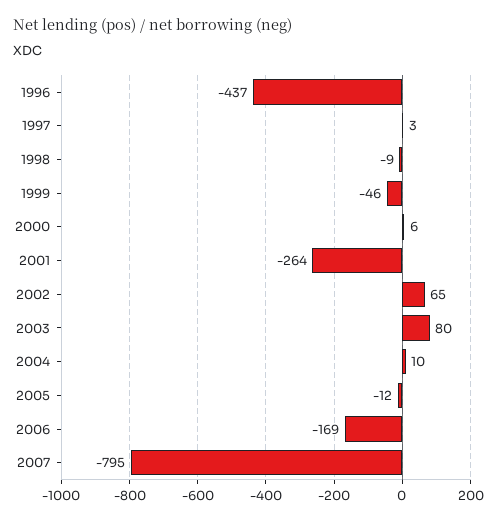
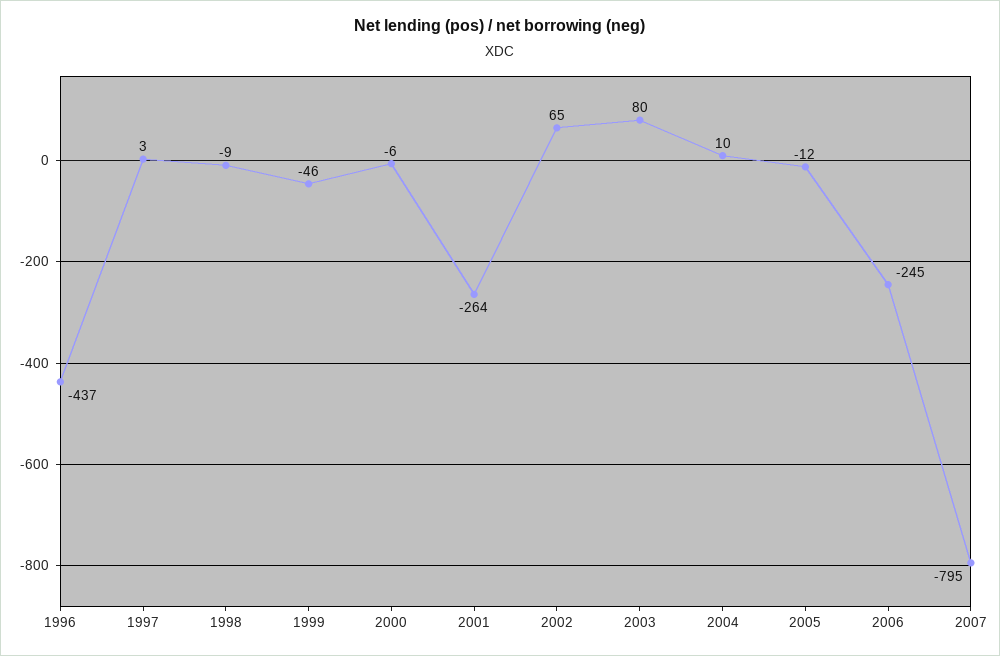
2000: 6 -> -6
2006: -169 -> -245

